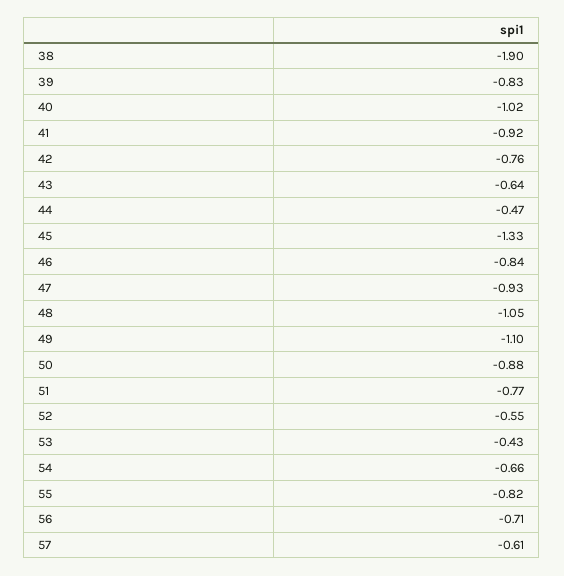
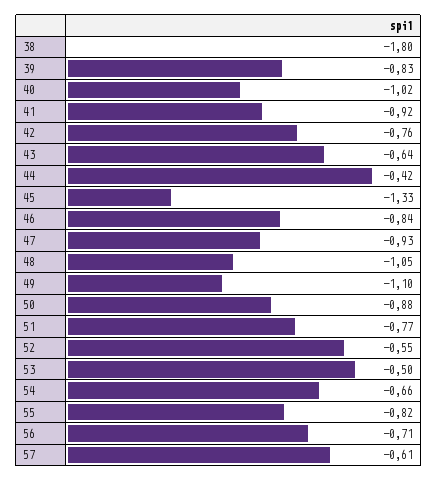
38: -1.9 -> -1.8
44: -0.47 -> -0.42
53: -0.43 -> -0.5

